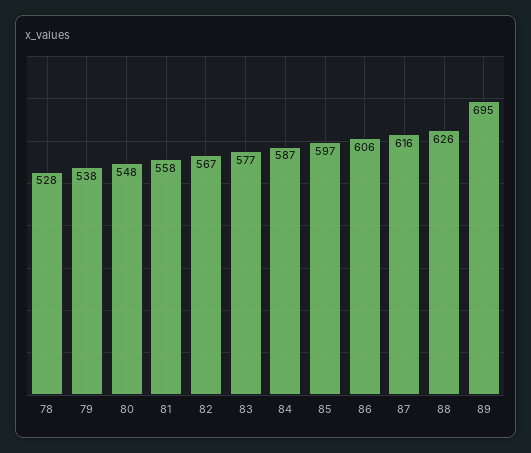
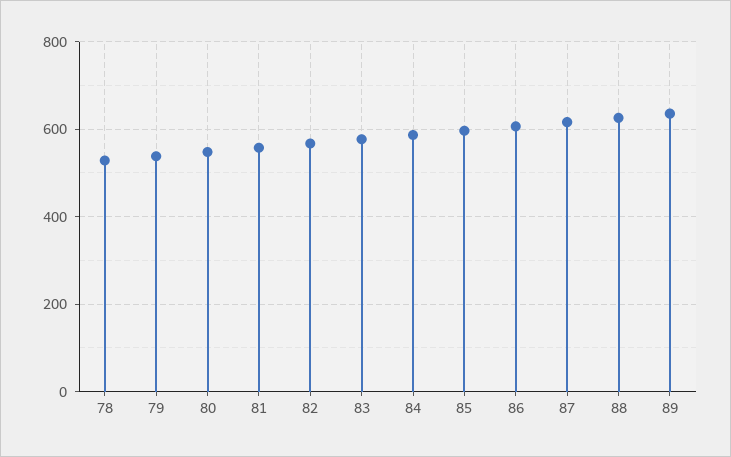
89: 695 -> 640

